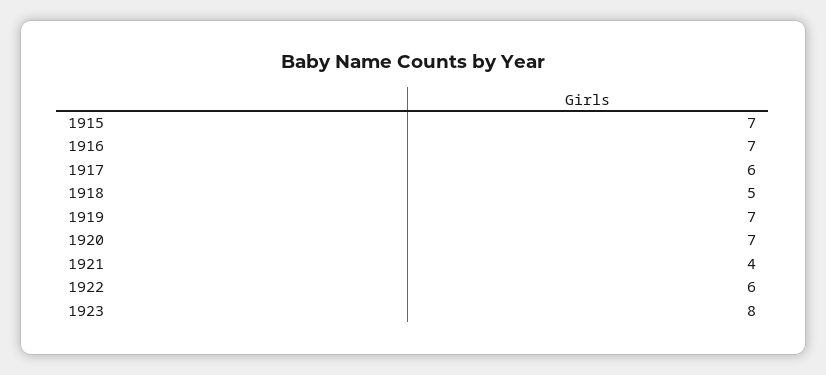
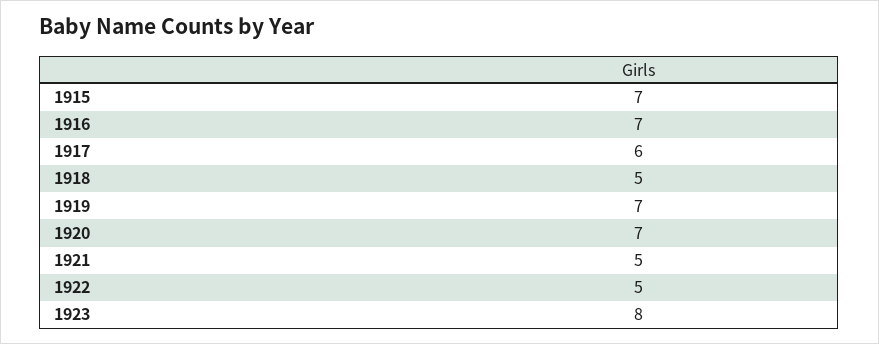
1921: 4 -> 5
1922: 6 -> 5

